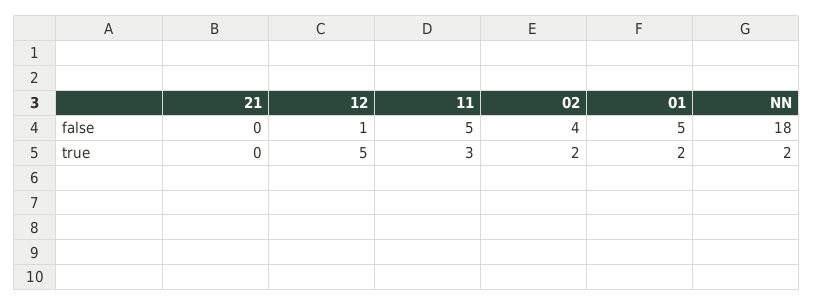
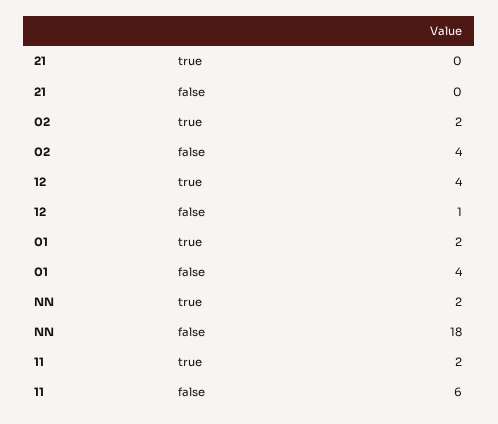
11, false: 5 -> 6
01, false: 5 -> 4
12, true: 5 -> 4
11, true: 3 -> 2

